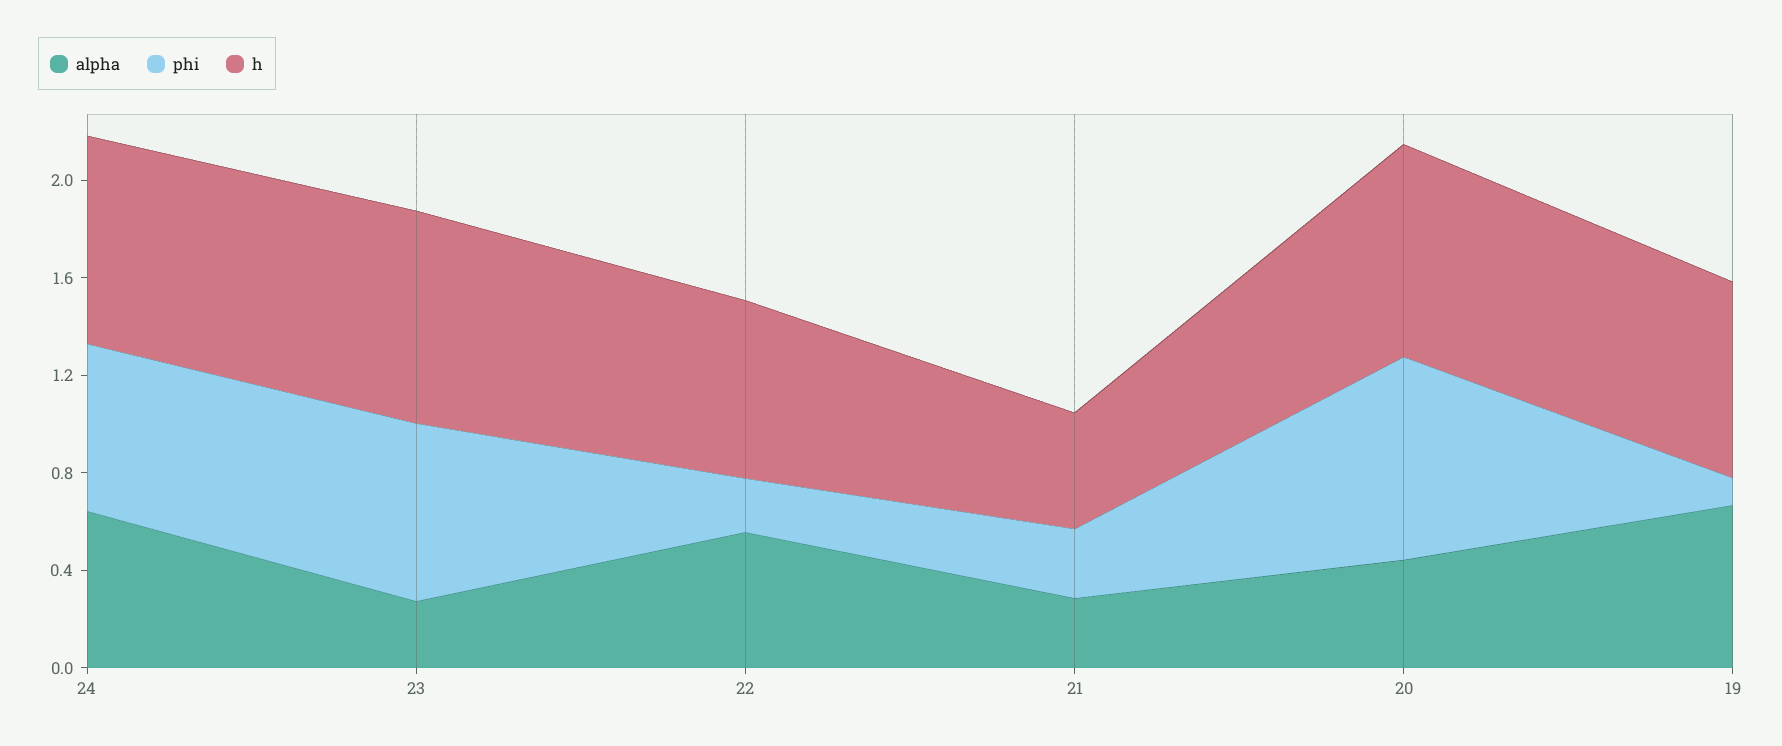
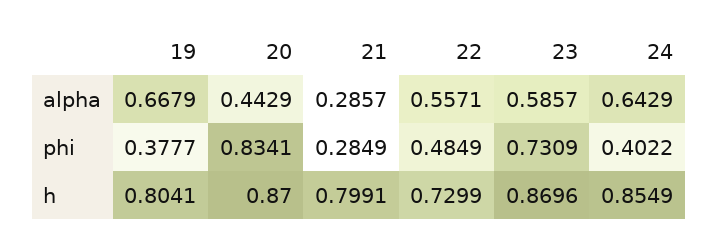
phi, 24: 0.7 -> 0.4022
alpha, 23: 0.3 -> 0.5857
phi, 22: 0.2 -> 0.4849
h, 21: 0.5 -> 0.7991
phi, 19: 0.1 -> 0.3777

